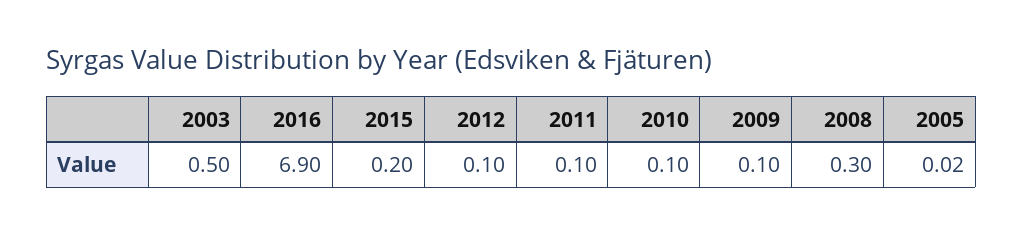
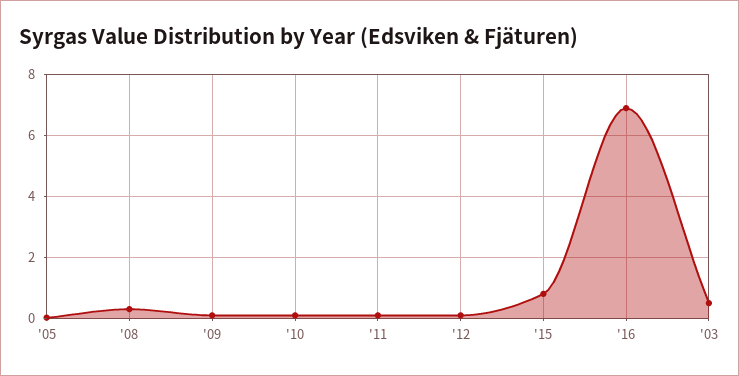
2015: 0.2 -> 0.8

